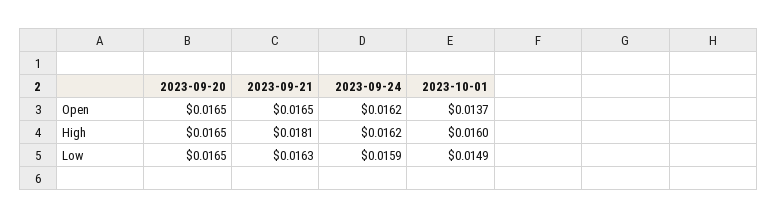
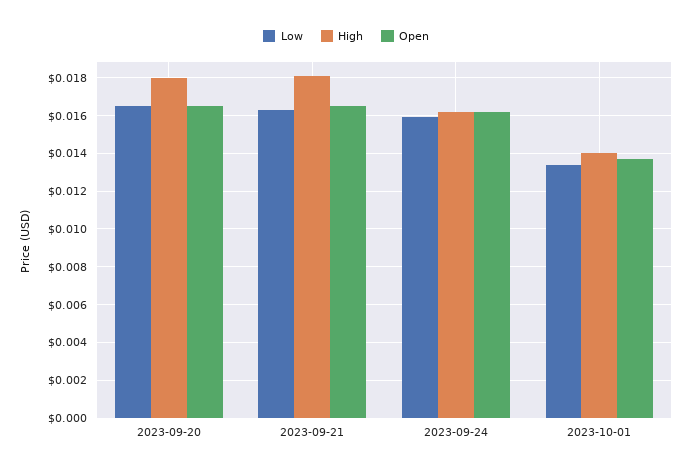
High, 2023-09-20: 0.0165 -> 0.018
High, 2023-10-01: 0.016 -> 0.014
Low, 2023-10-01: 0.0149 -> 0.0135

